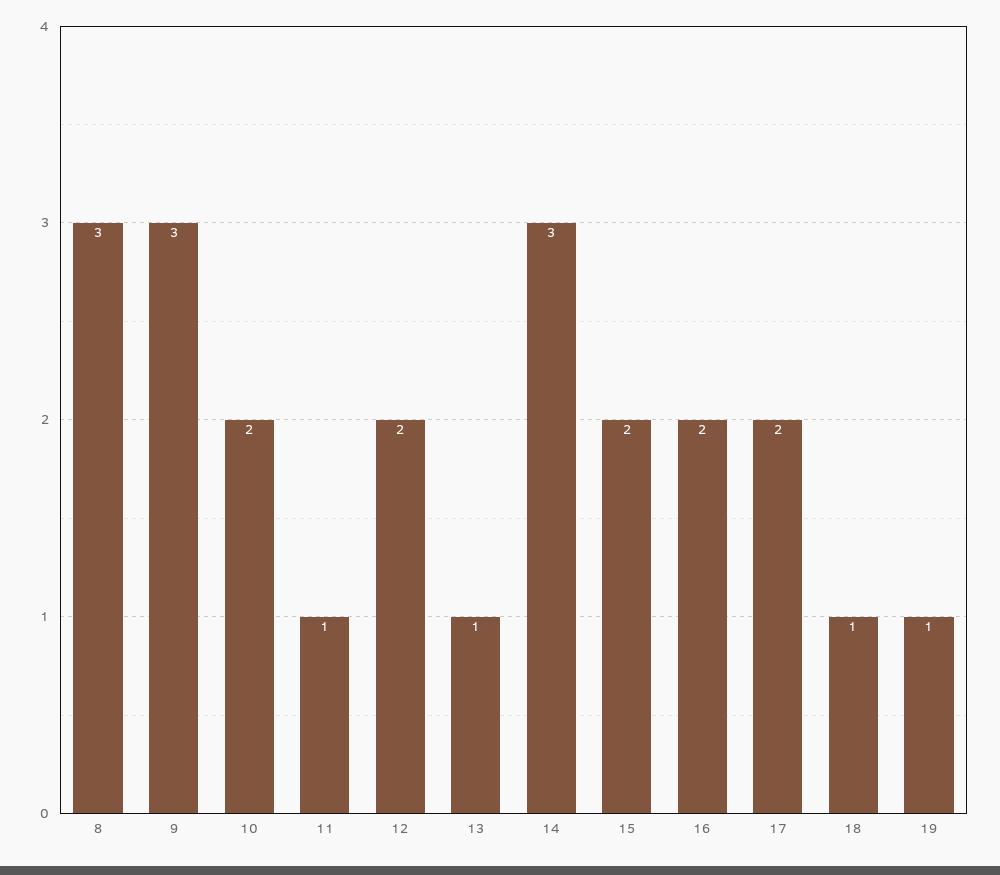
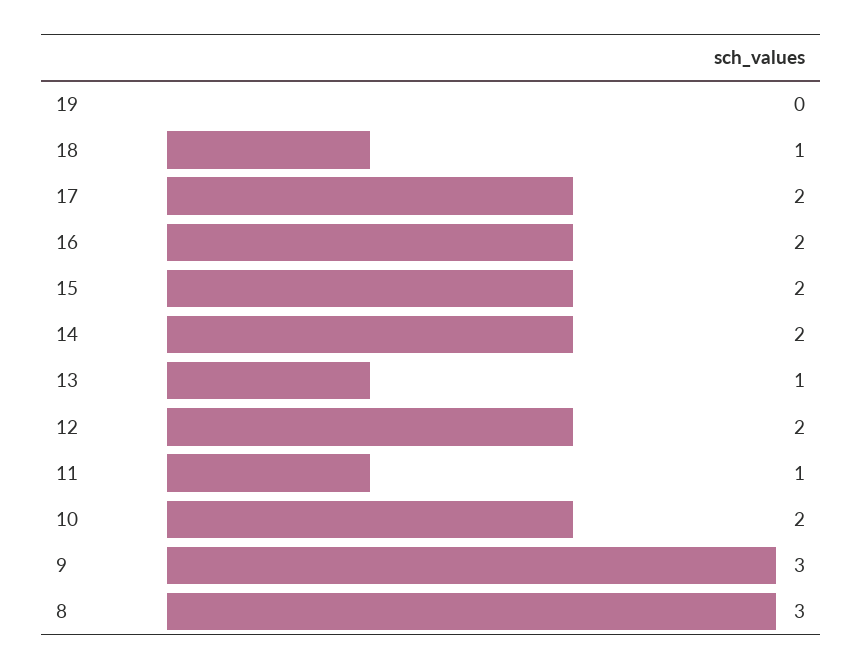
14: 3 -> 2
19: 1 -> 0

